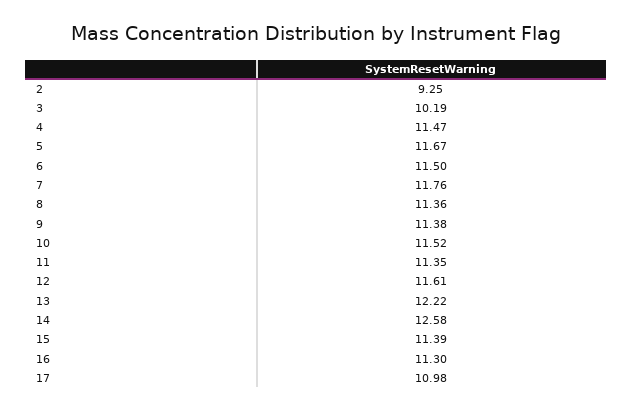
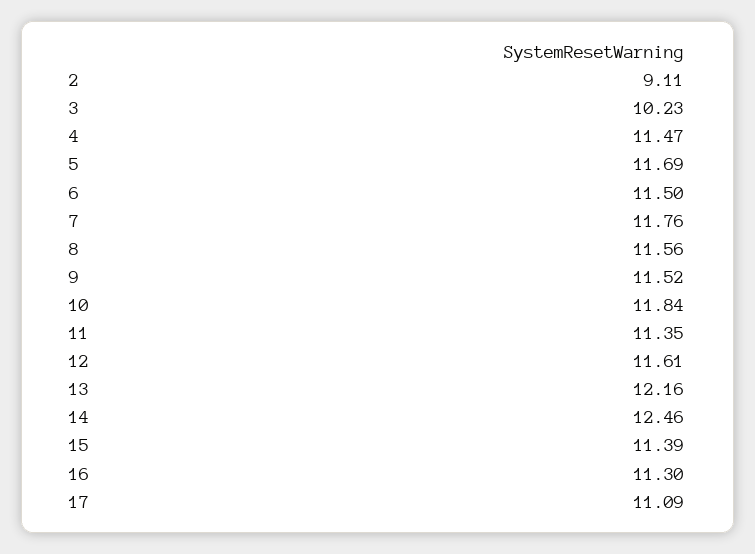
2: 9.25 -> 9.11
3: 10.19 -> 10.23
5: 11.67 -> 11.69
8: 11.36 -> 11.56
9: 11.38 -> 11.52
10: 11.52 -> 11.84
13: 12.22 -> 12.16
14: 12.58 -> 12.46
17: 10.98 -> 11.09

